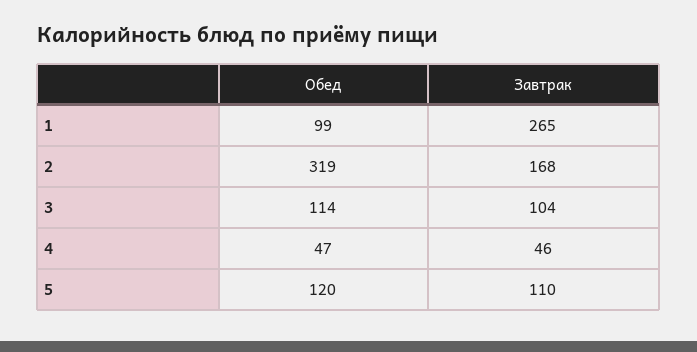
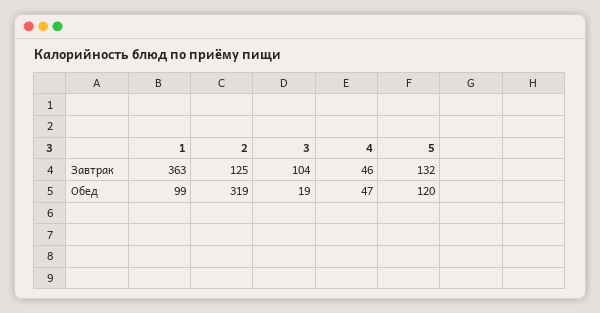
Завтрак, 1: 265 -> 363
Завтрак, 2: 168 -> 125
Обед, 3: 114 -> 19
Завтрак, 5: 110 -> 132

